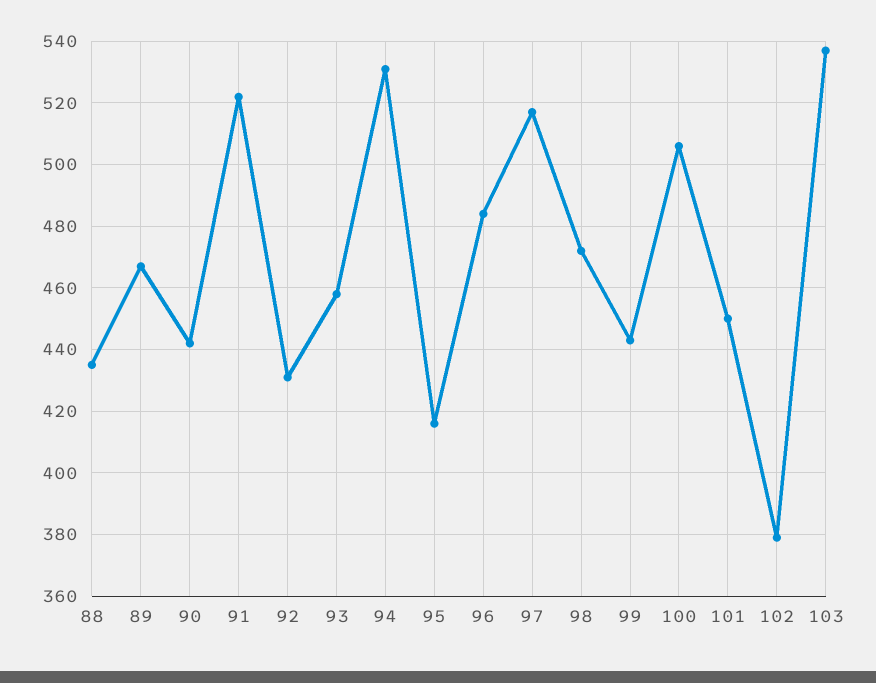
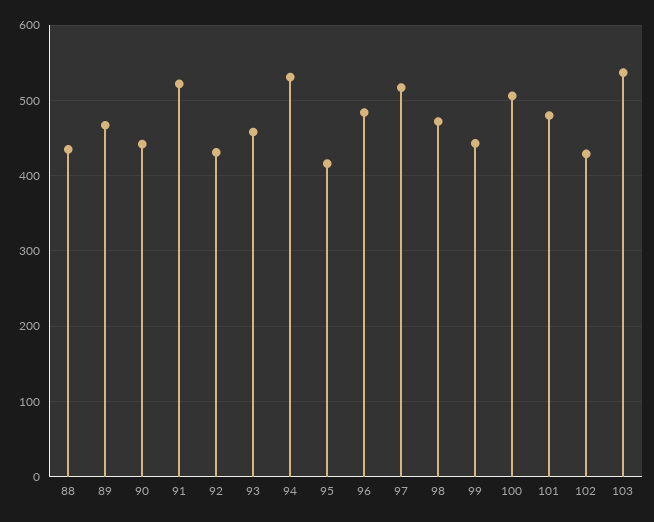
101: 450 -> 480
102: 380 -> 430

